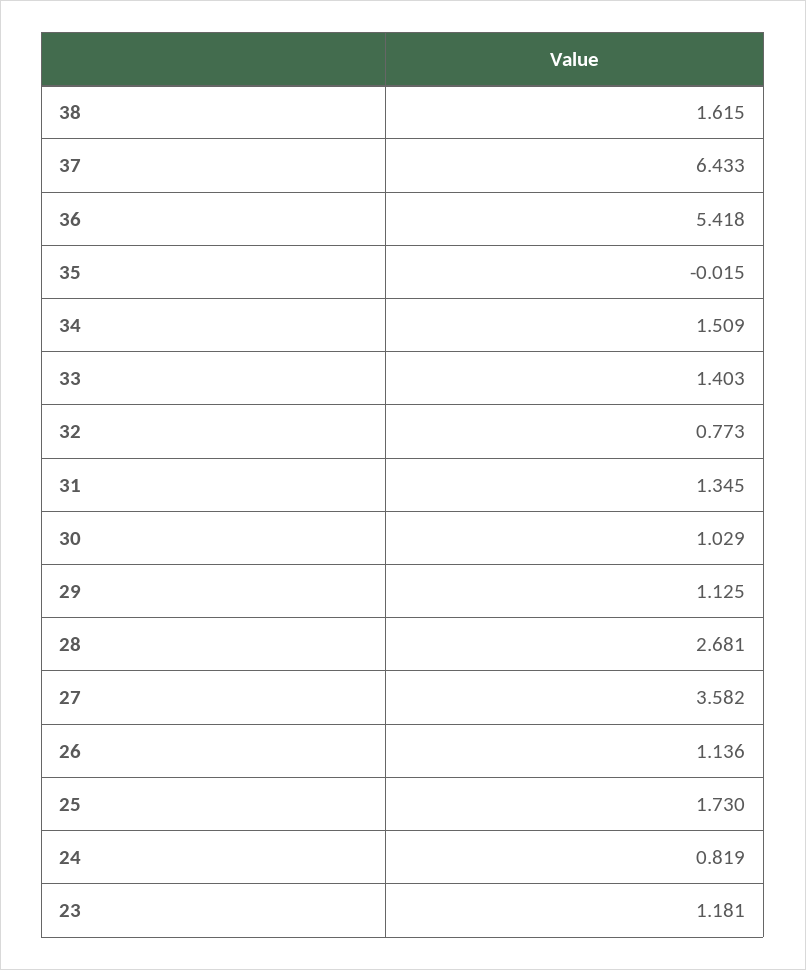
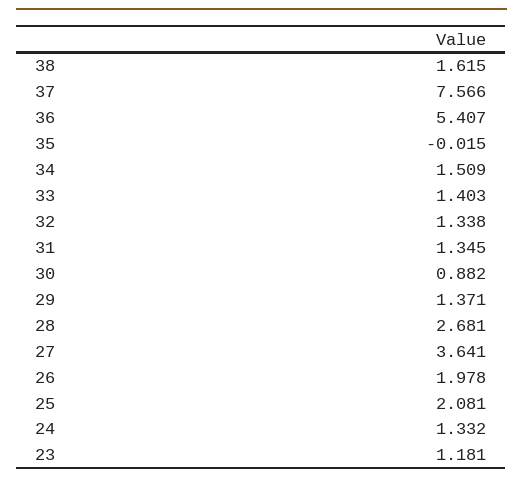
37: 6.433 -> 7.566
36: 5.418 -> 5.407
32: 0.773 -> 1.338
30: 1.029 -> 0.882
29: 1.125 -> 1.371
27: 3.582 -> 3.641
26: 1.136 -> 1.978
25: 1.73 -> 2.081
24: 0.819 -> 1.332

